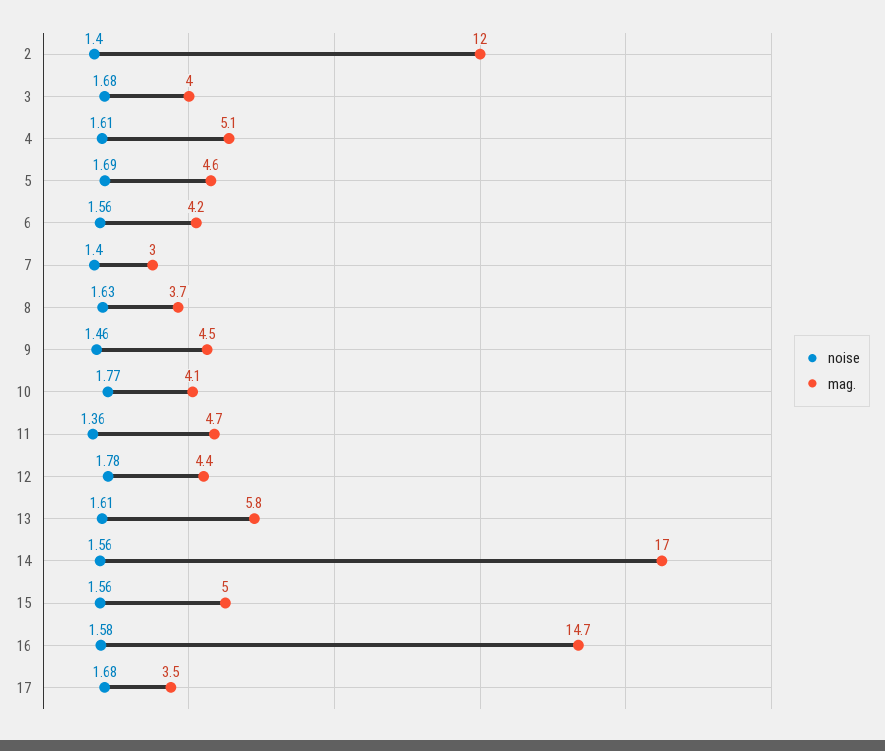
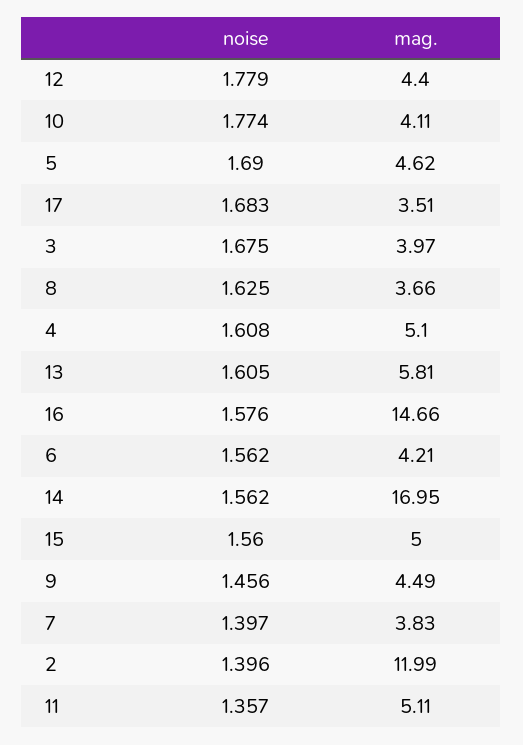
mag., 7: 3 -> 3.83
mag., 11: 4.7 -> 5.11

